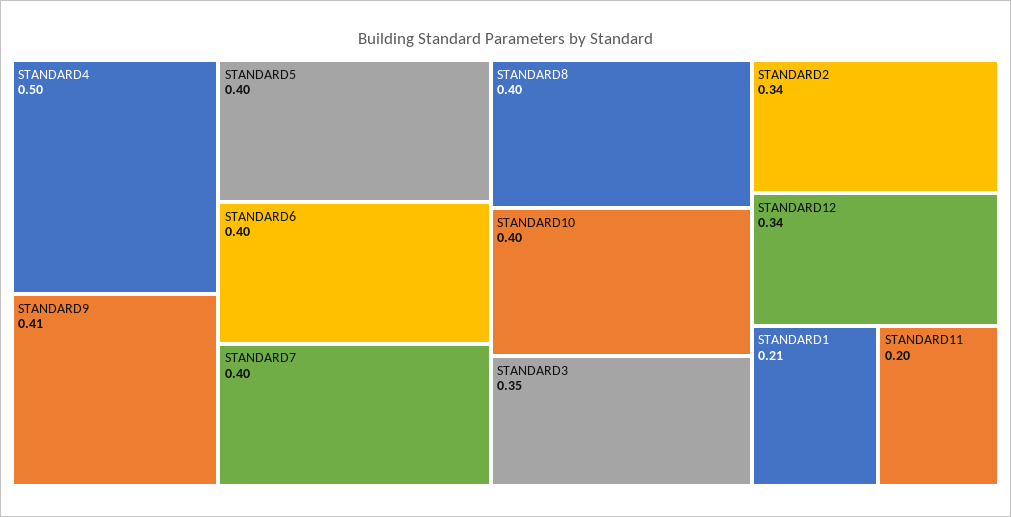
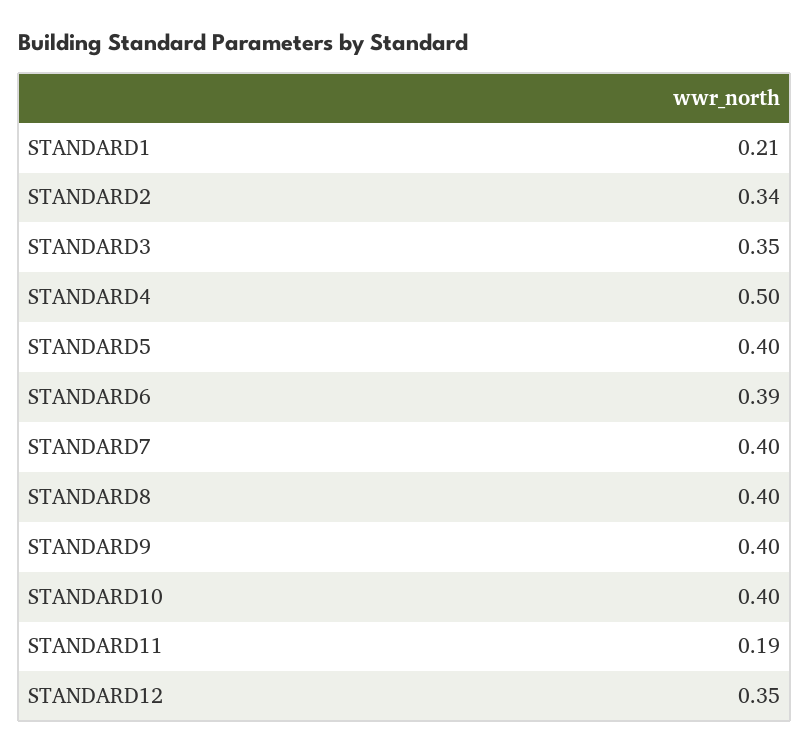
STANDARD9: 0.41 -> 0.4
STANDARD6: 0.4 -> 0.39
STANDARD12: 0.34 -> 0.35
STANDARD11: 0.2 -> 0.19

